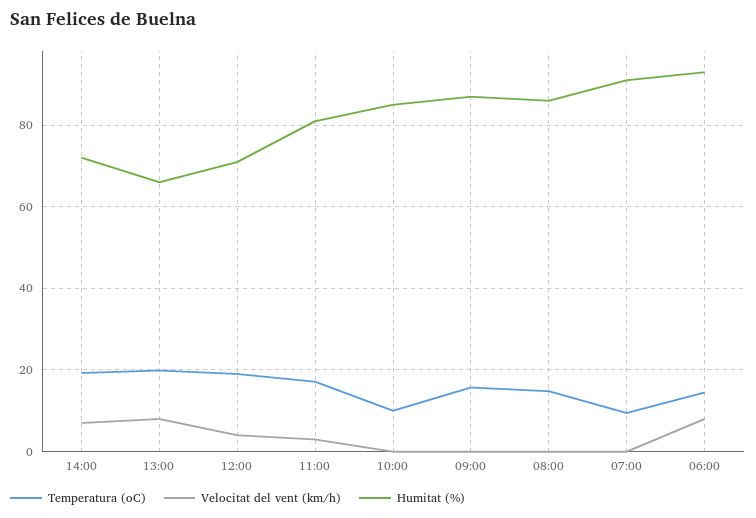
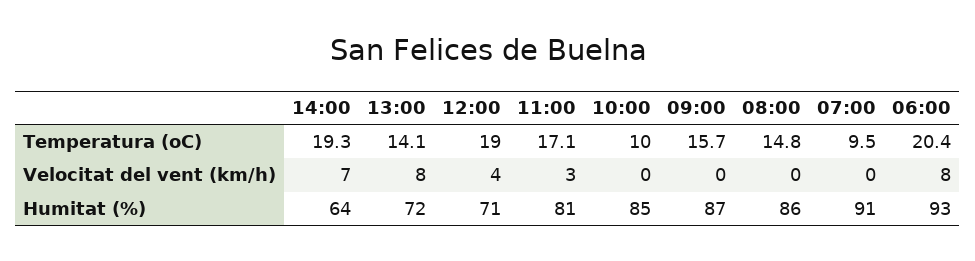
Humitat (%), 14:00: 72 -> 64
Temperatura (oC), 13:00: 20 -> 14.1
Humitat (%), 13:00: 66 -> 72
Temperatura (oC), 06:00: 14 -> 20.4

